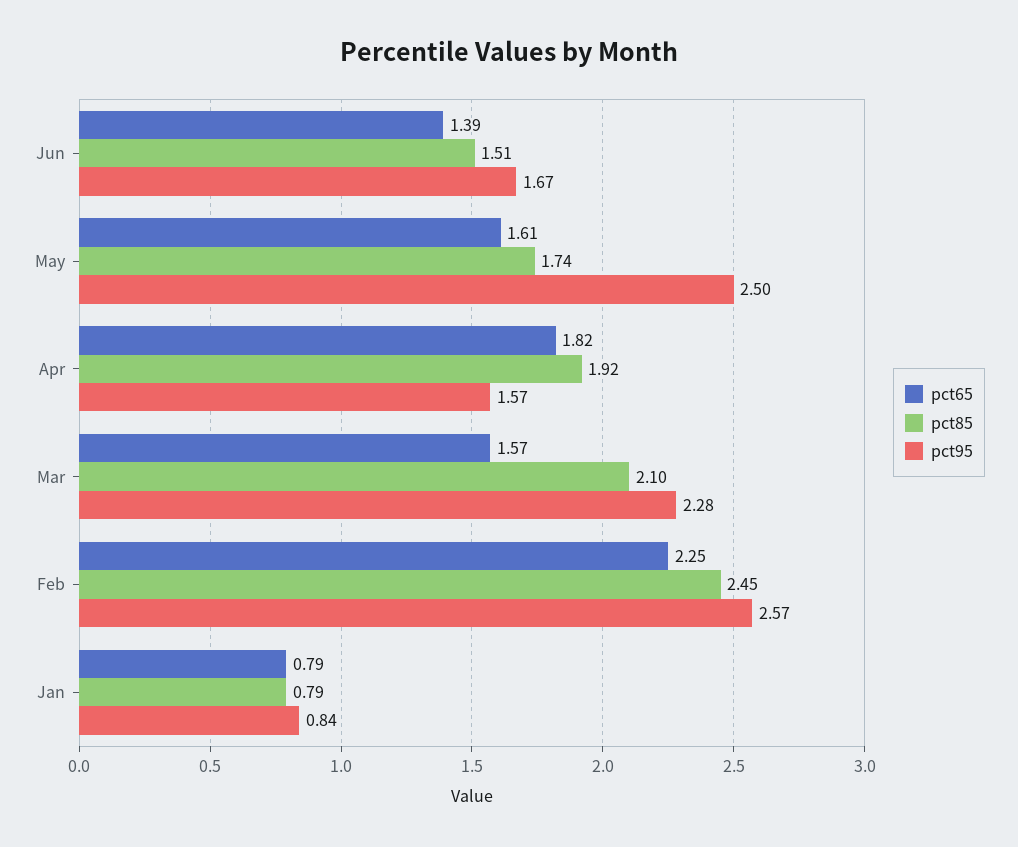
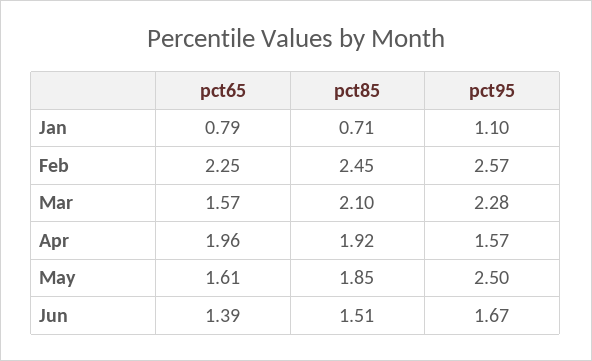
pct85, May: 1.74 -> 1.85
pct65, Apr: 1.82 -> 1.96
pct85, Jan: 0.79 -> 0.71
pct95, Jan: 0.84 -> 1.1

